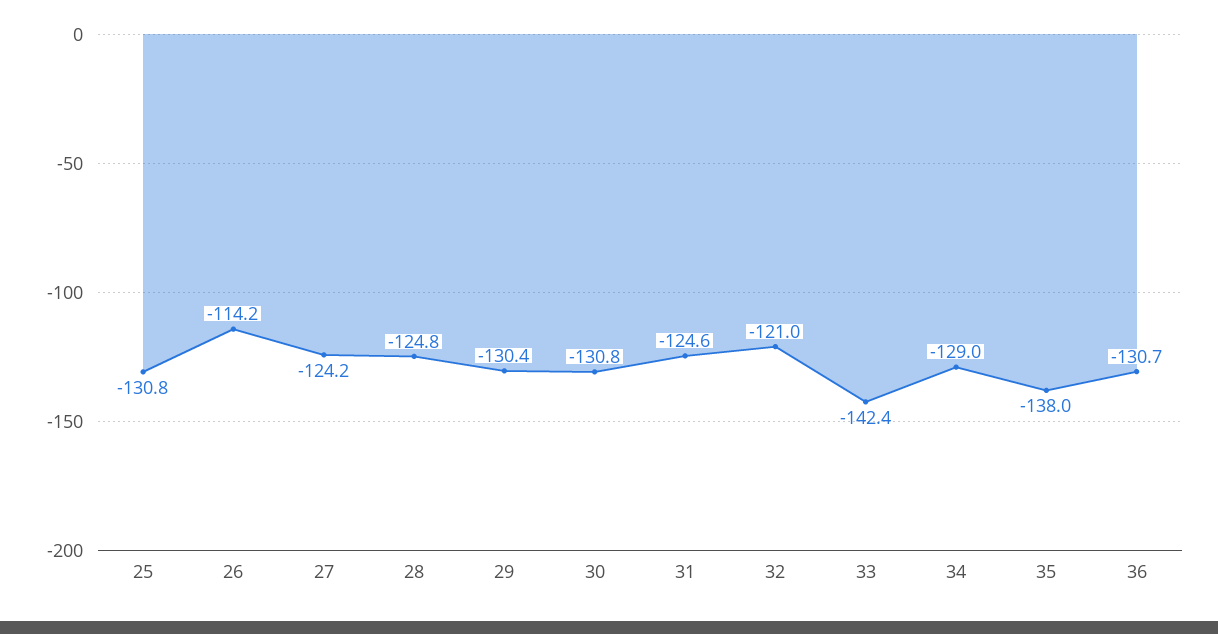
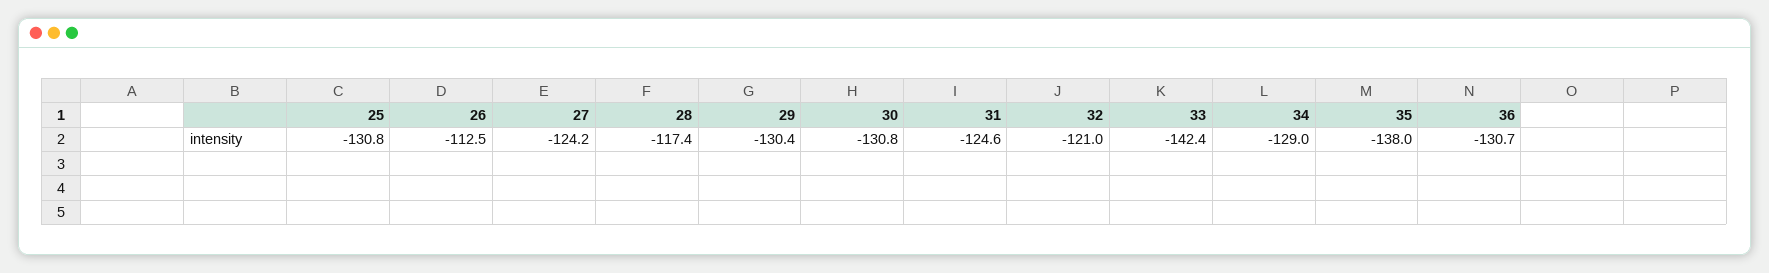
26: -114.2 -> -112.5
28: -124.8 -> -117.4

